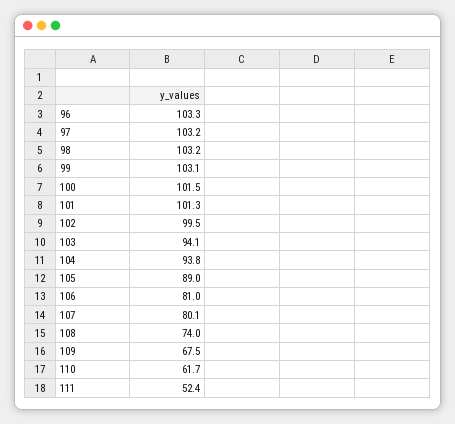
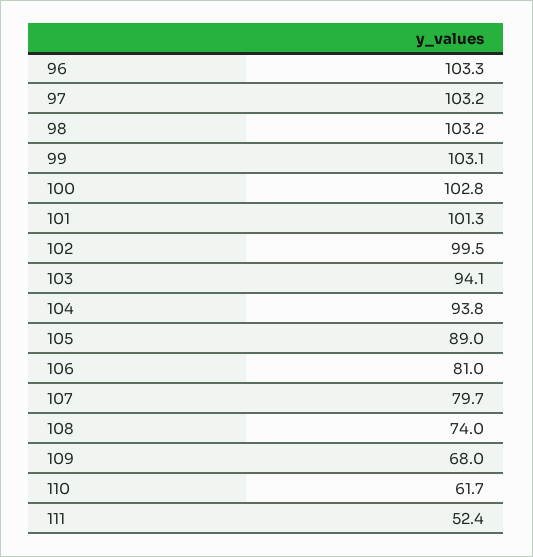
100: 101.5 -> 102.8
107: 80.1 -> 79.7
109: 67.5 -> 68

